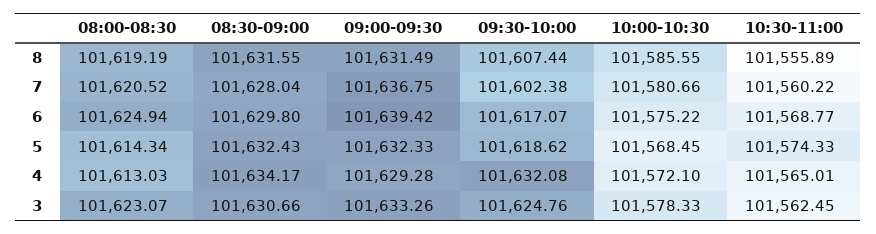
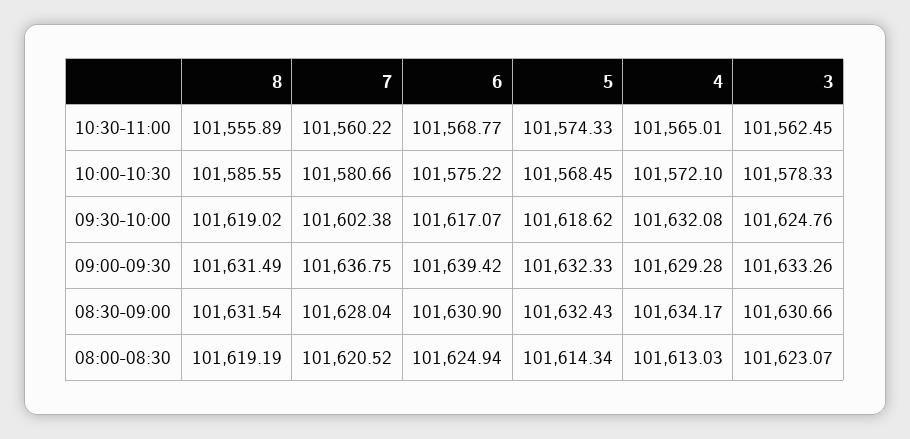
08:30-09:00, 8: 101631.55 -> 101631.54
09:30-10:00, 8: 101607.44 -> 101619.02
08:30-09:00, 6: 101629.8 -> 101630.9

